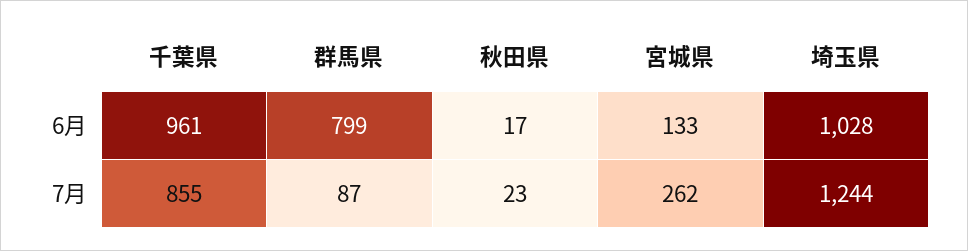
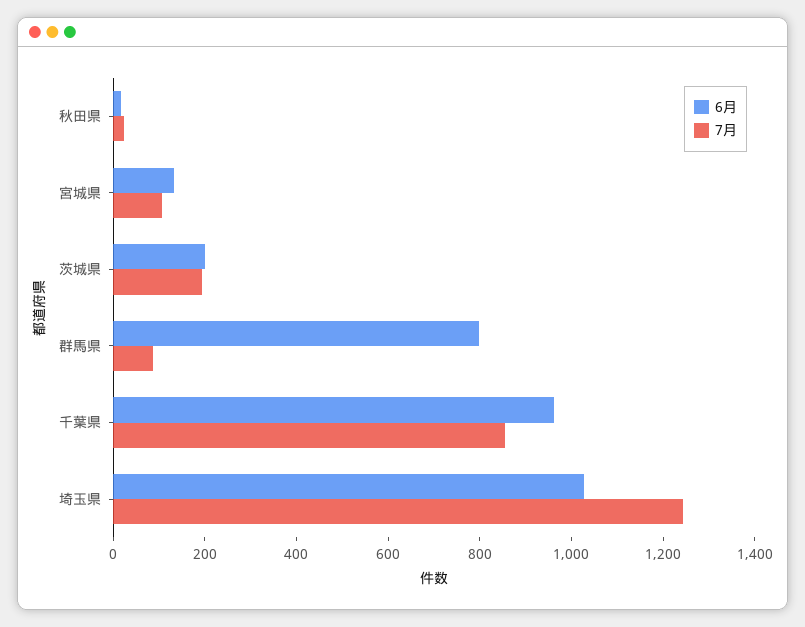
7月, 宮城県: 262 -> 100
6月, 茨城県: none -> 200
7月, 茨城県: none -> 200

